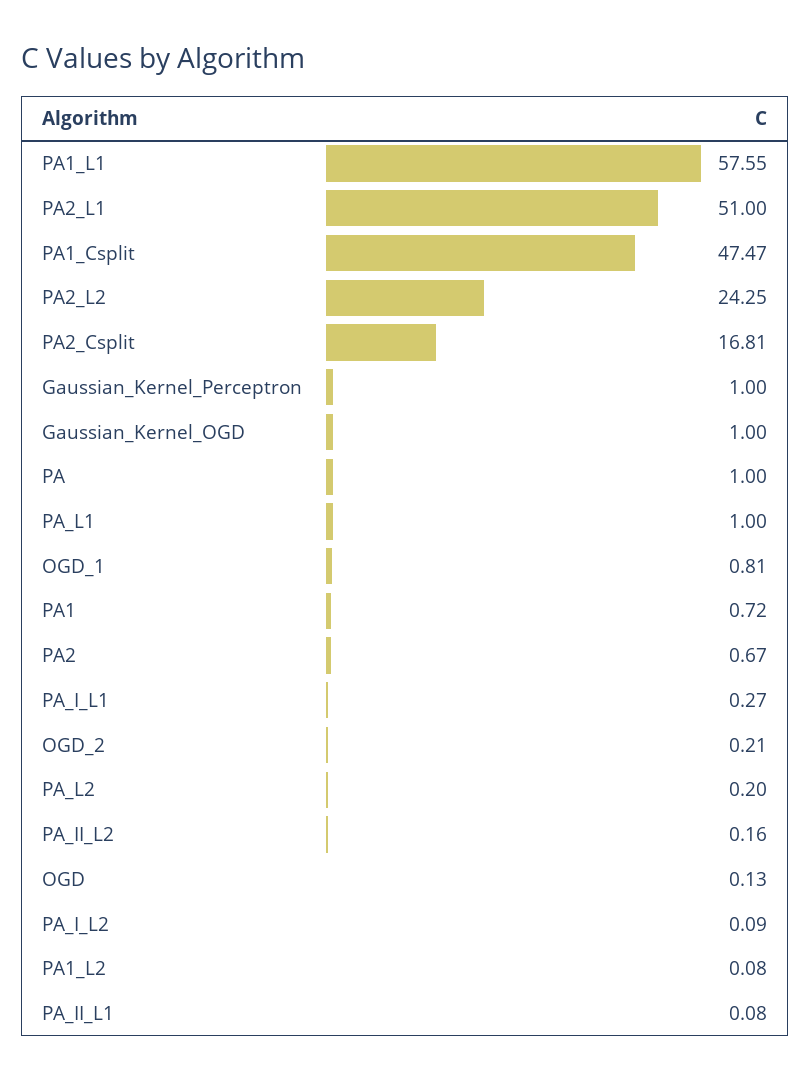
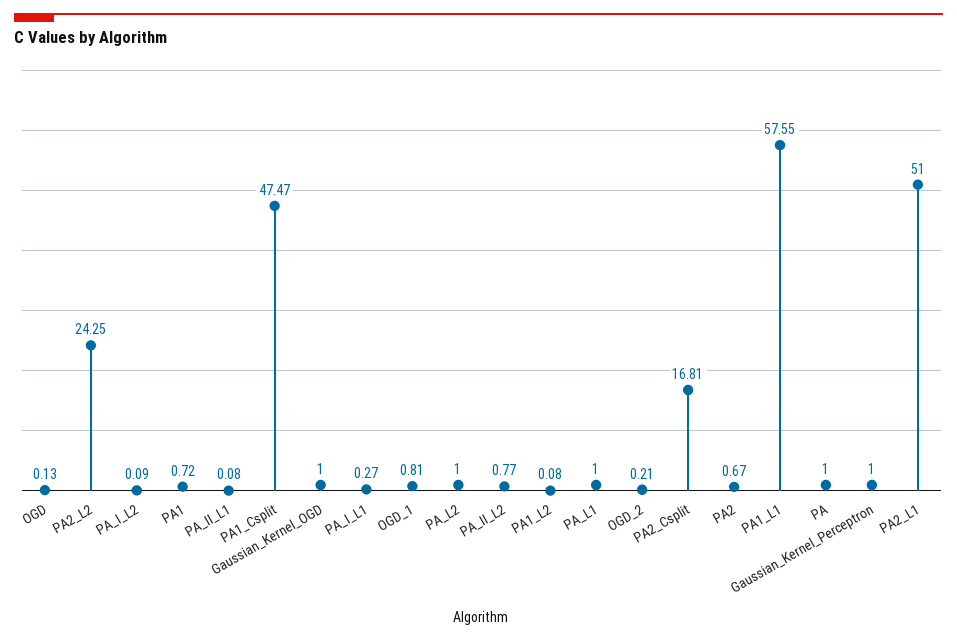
PA_L2: 0.2 -> 1
PA_II_L2: 0.16 -> 0.77

